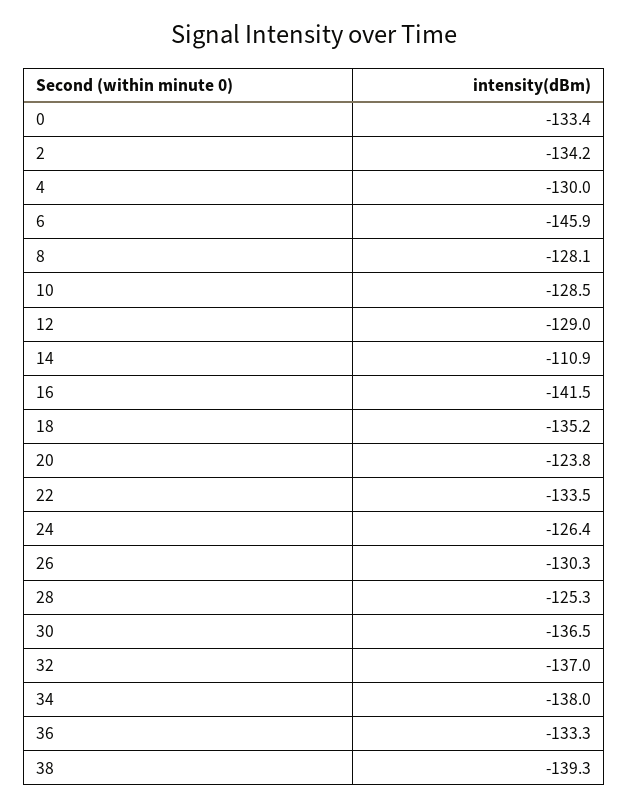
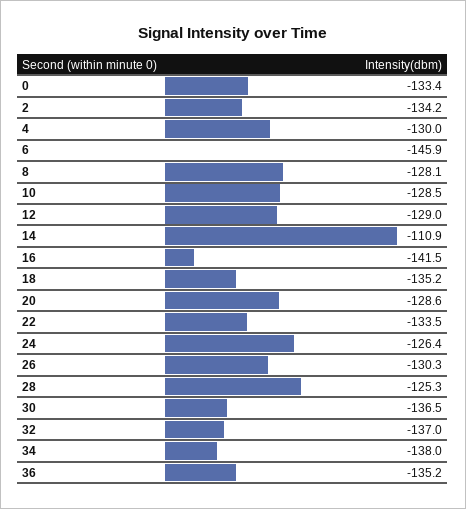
20: -123.8 -> -128.6
36: -133.3 -> -135.2
38: -139.3 -> none

